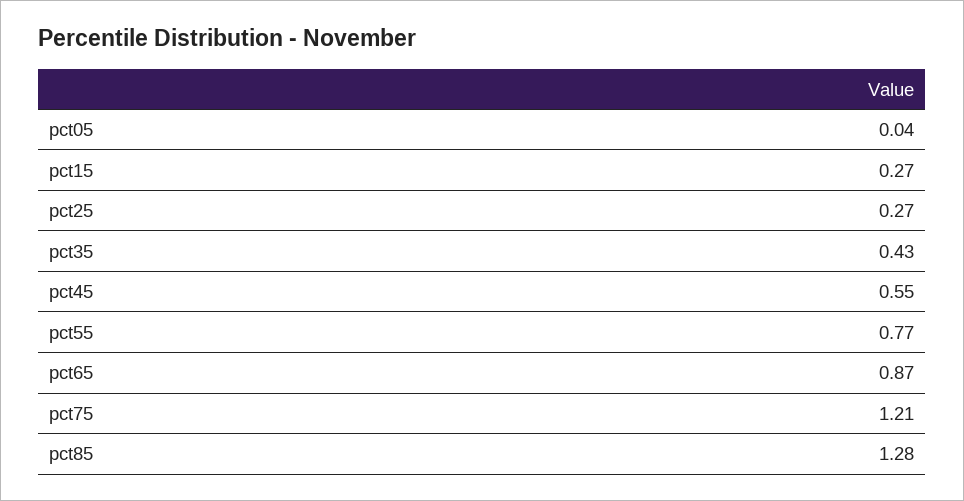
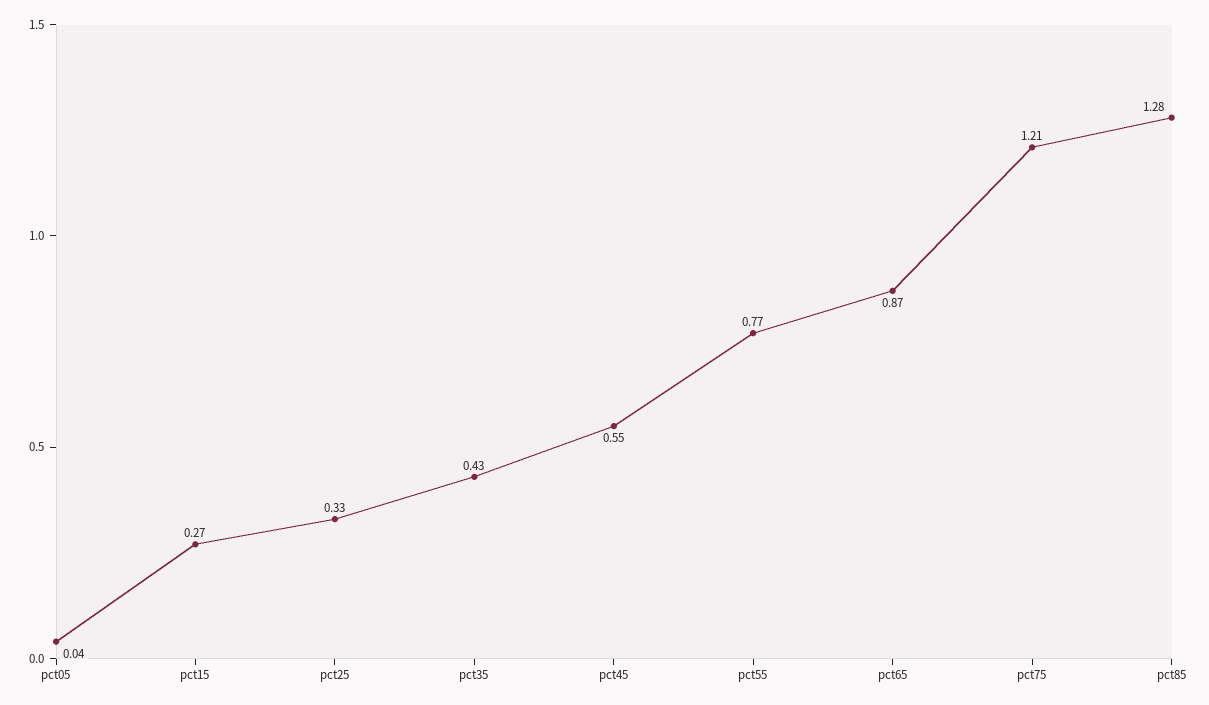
pct25: 0.27 -> 0.33

